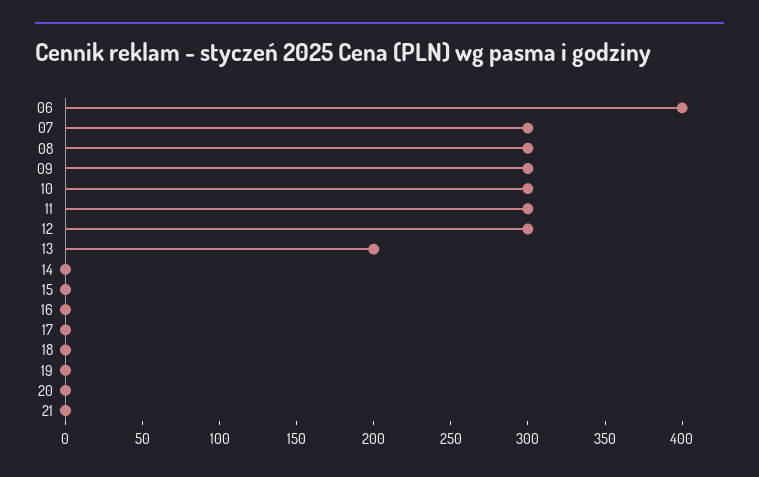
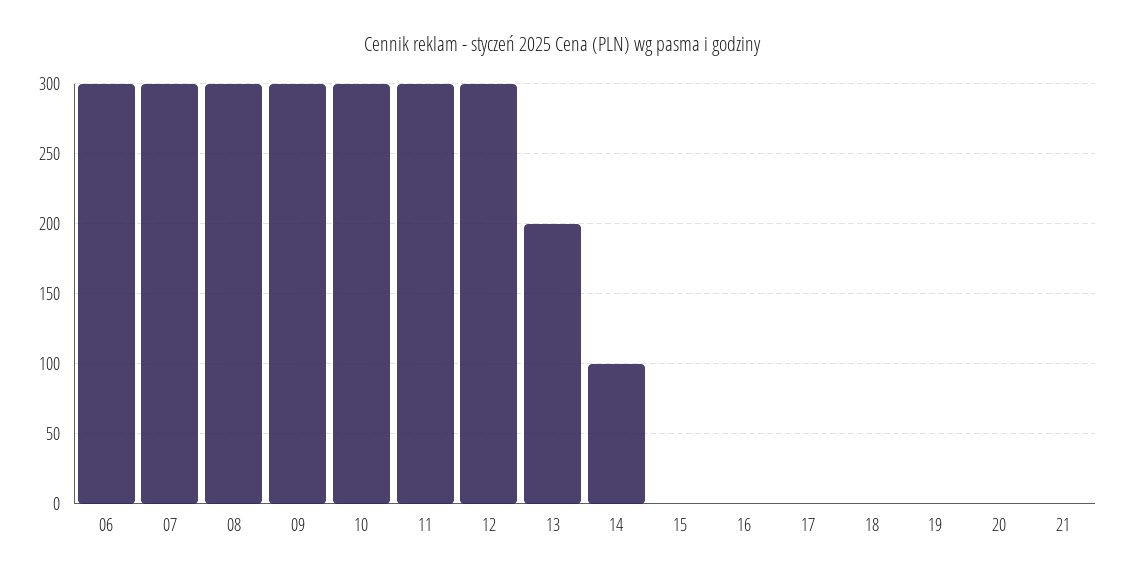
06: 400 -> 300
14: 0 -> 100

